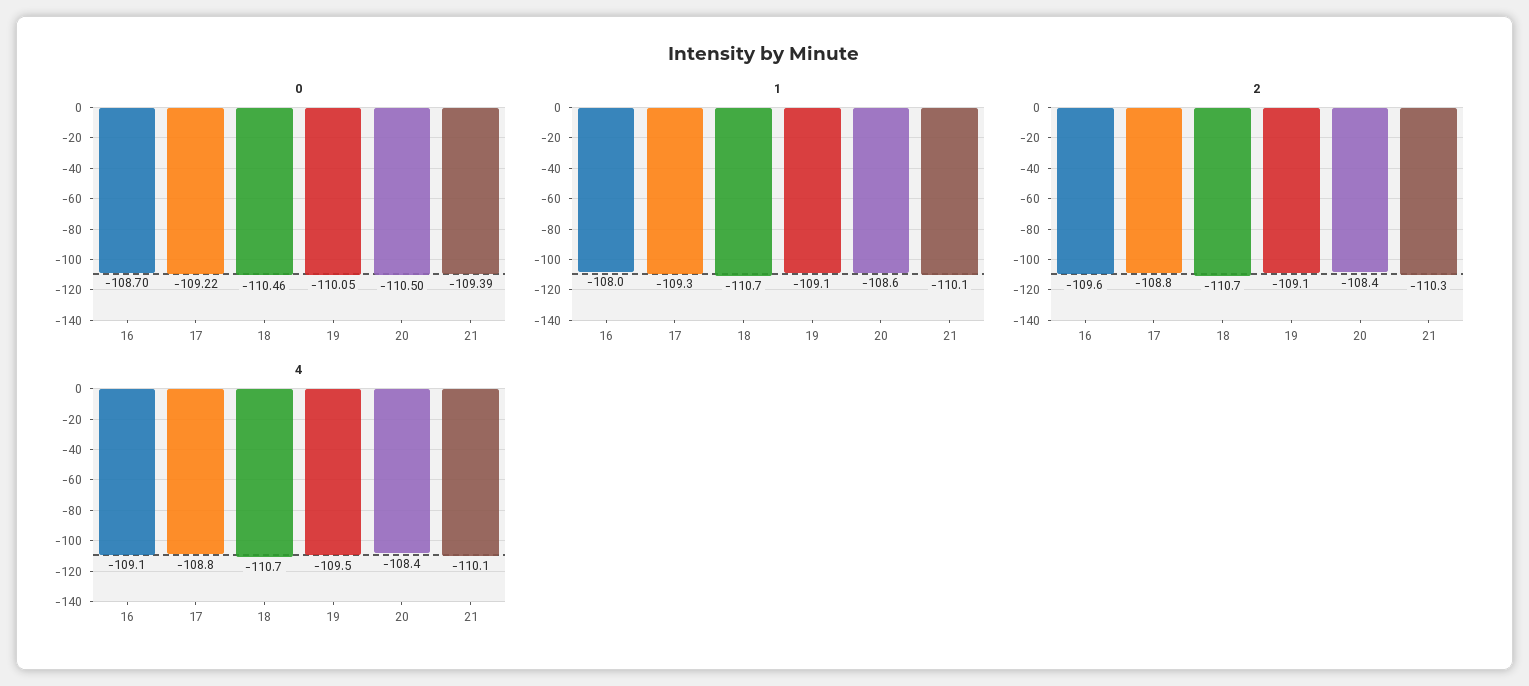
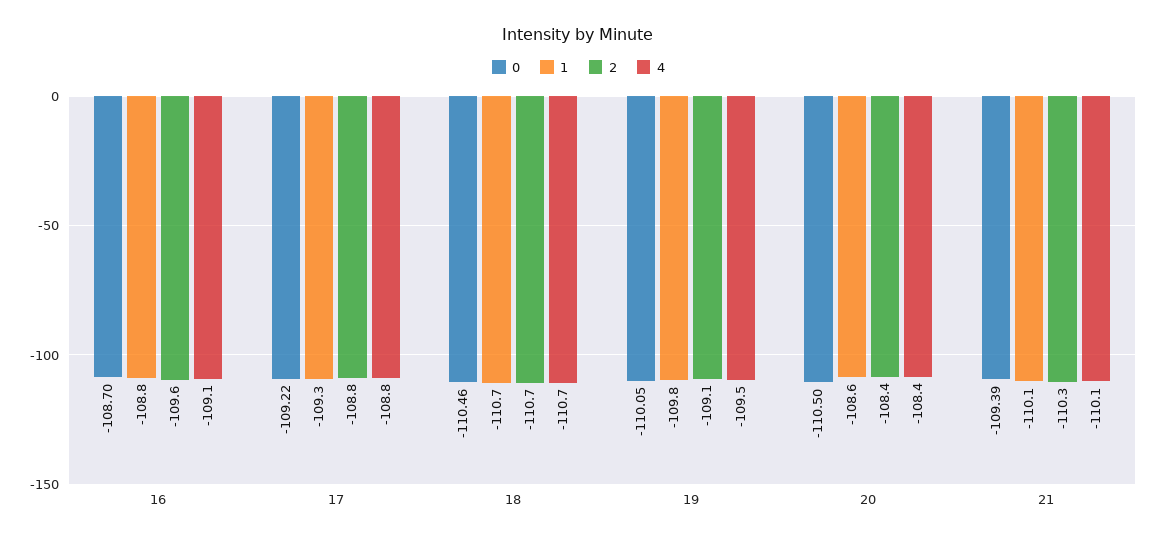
1, 16: -108 -> -108.8
1, 19: -109.1 -> -109.8

